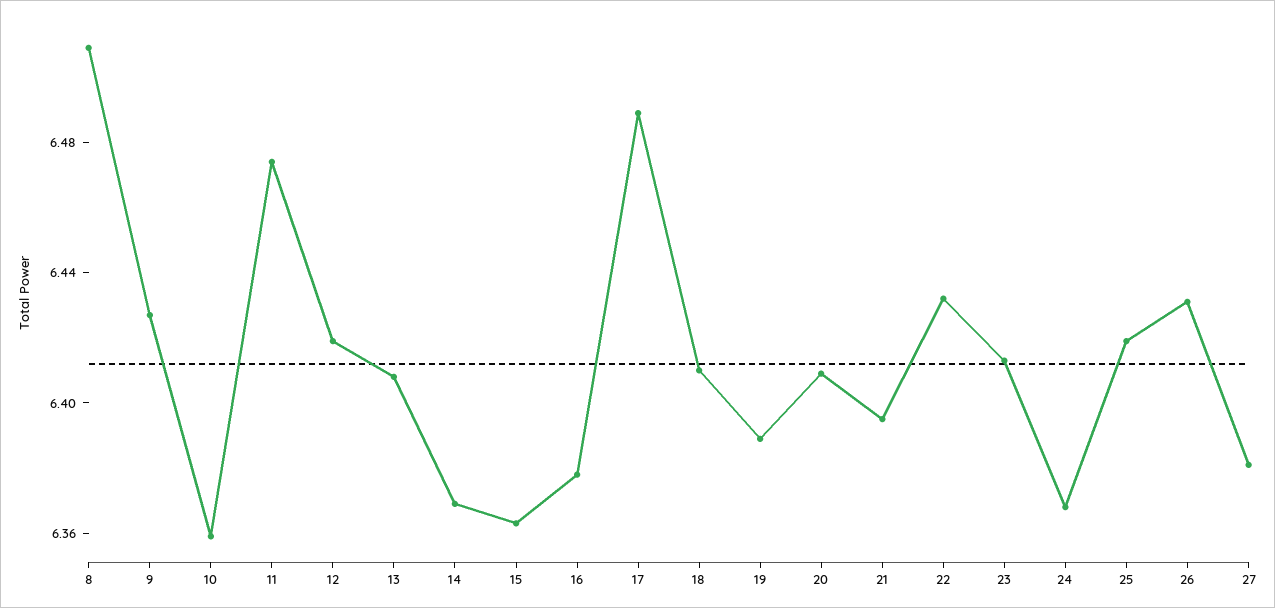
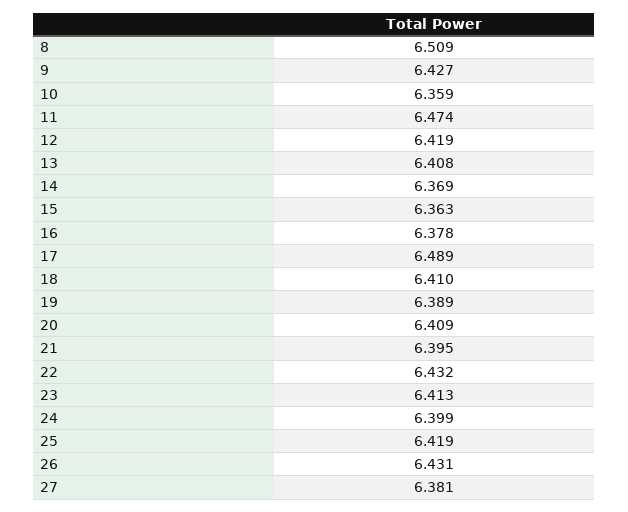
24: 6.37 -> 6.399

